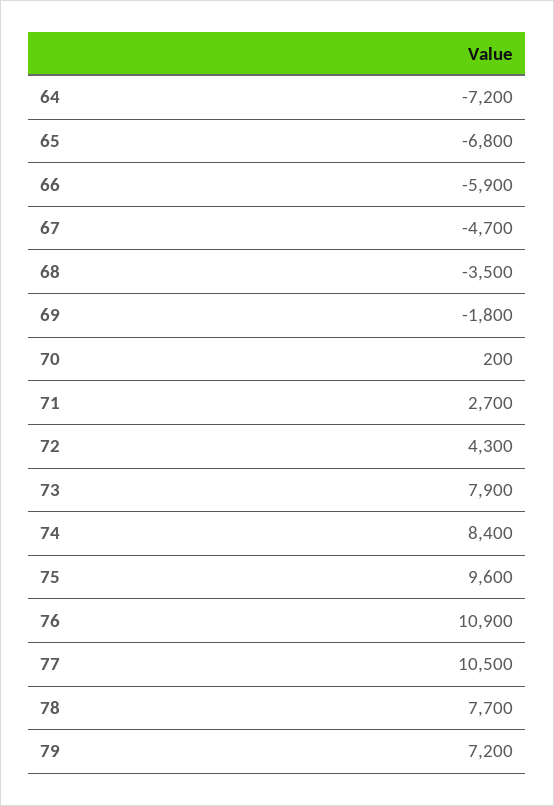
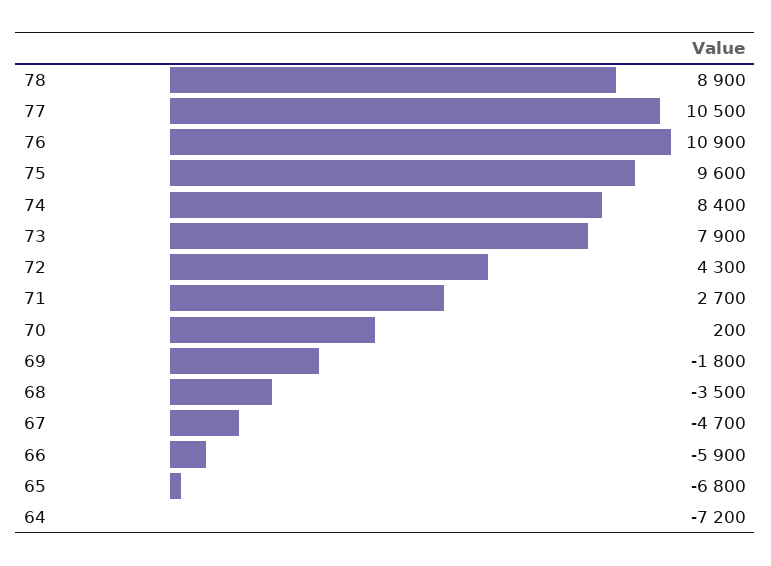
78: 7700 -> 8900
79: 7200 -> none

